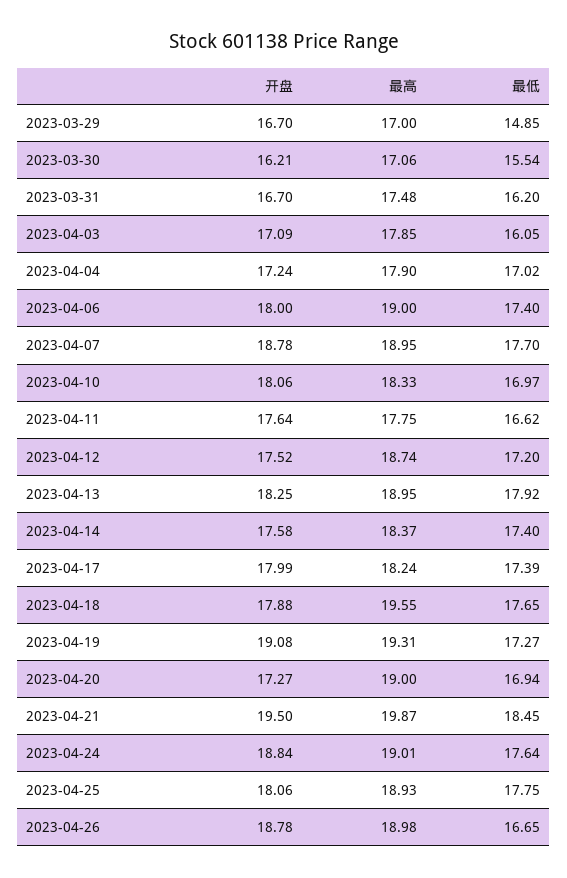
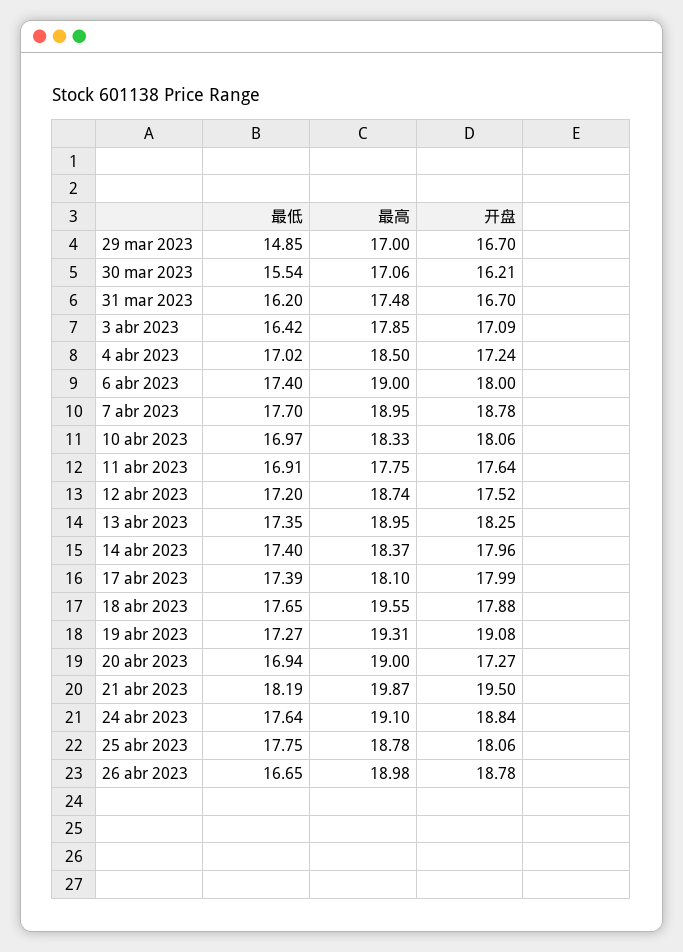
最低, 2023-04-03: 16.05 -> 16.42
最高, 2023-04-04: 17.9 -> 18.5
最低, 2023-04-11: 16.62 -> 16.91
最低, 2023-04-13: 17.92 -> 17.35
开盘, 2023-04-14: 17.58 -> 17.96
最高, 2023-04-17: 18.24 -> 18.1
最低, 2023-04-21: 18.45 -> 18.19
最高, 2023-04-24: 19.01 -> 19.1
最高, 2023-04-25: 18.93 -> 18.78

